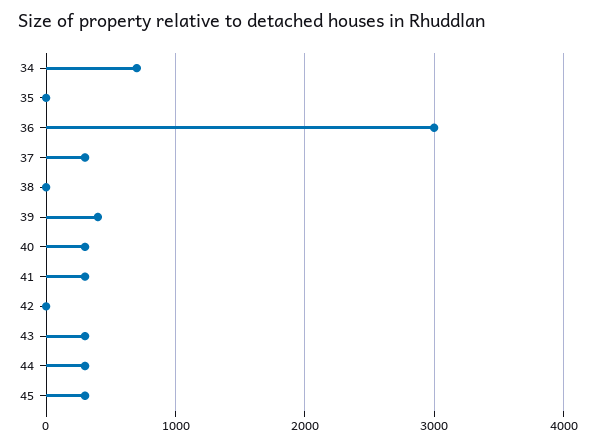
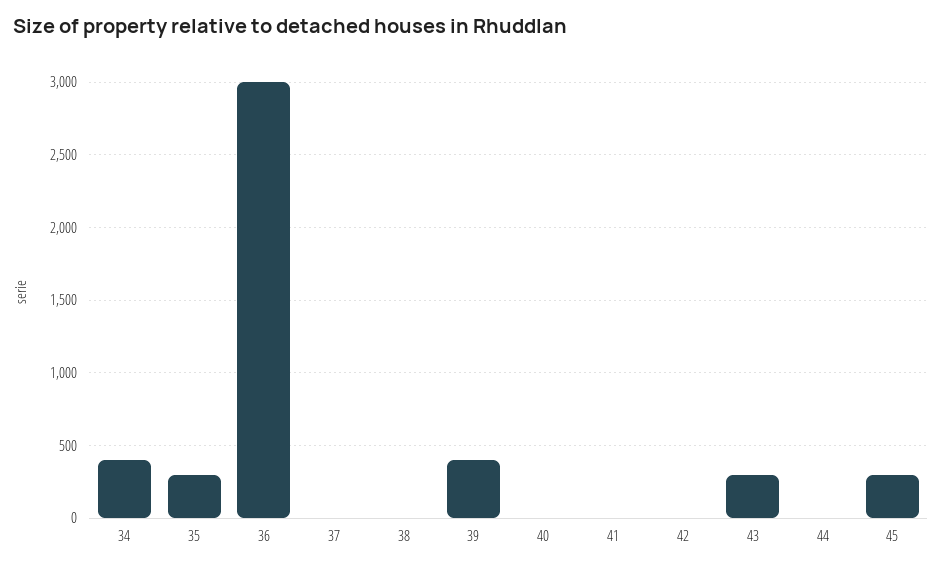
34: 700 -> 400
35: 0 -> 300
37: 300 -> 0
40: 300 -> 0
41: 300 -> 0
44: 300 -> 0

